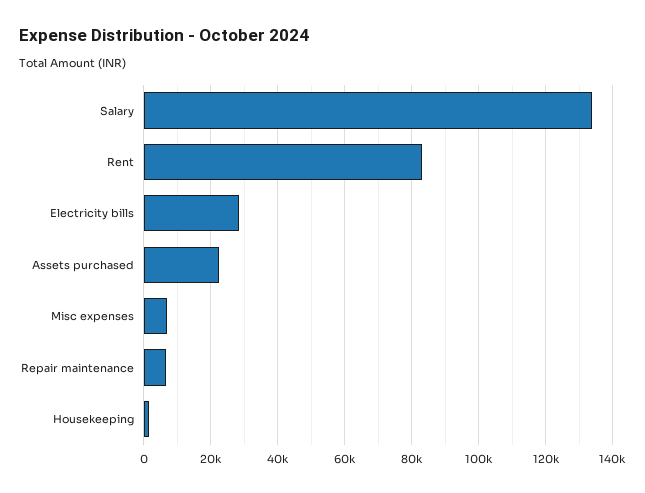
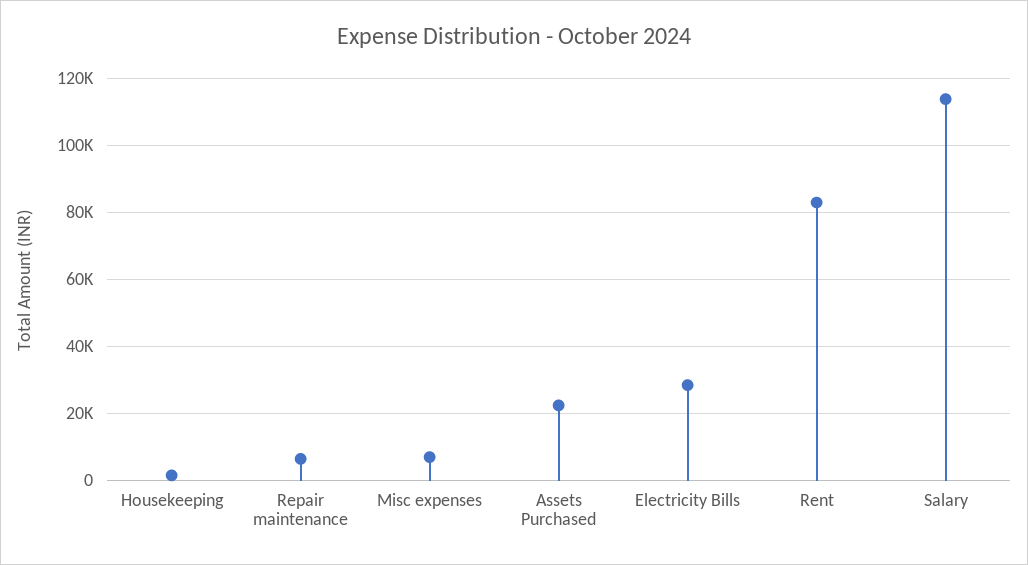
Salary: 134000 -> 114000

